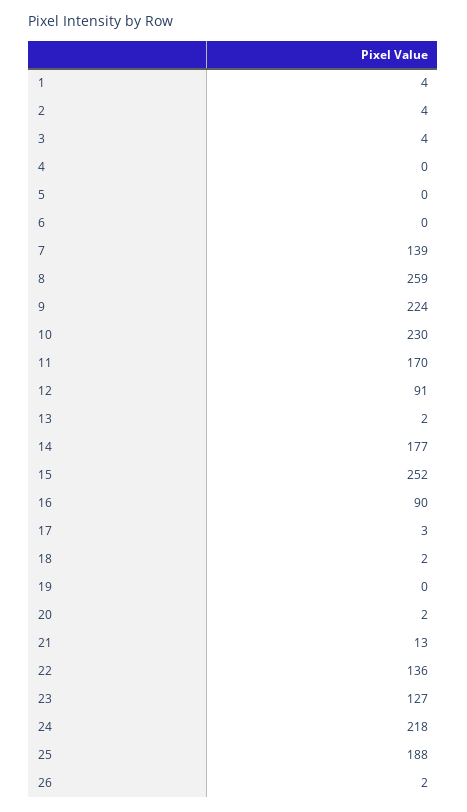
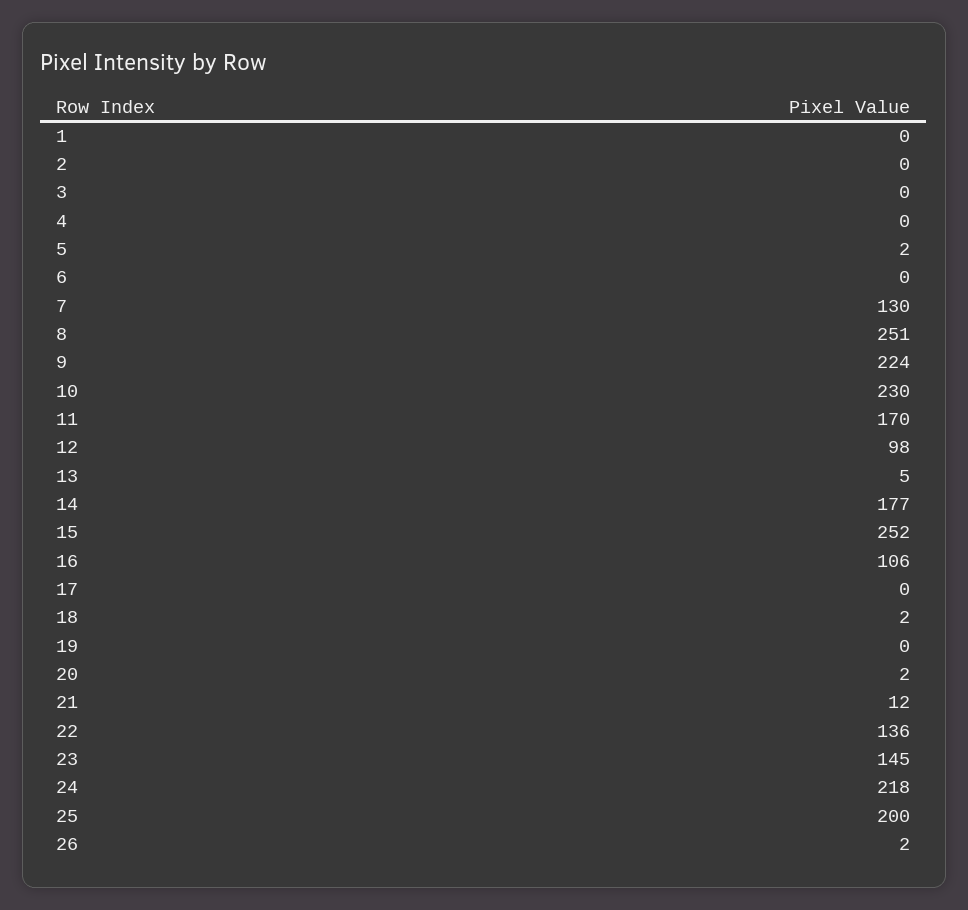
1: 4 -> 0
2: 4 -> 0
3: 4 -> 0
5: 0 -> 2
7: 139 -> 130
8: 259 -> 251
12: 91 -> 98
13: 2 -> 5
16: 90 -> 106
17: 3 -> 0
21: 13 -> 12
23: 127 -> 145
25: 188 -> 200

